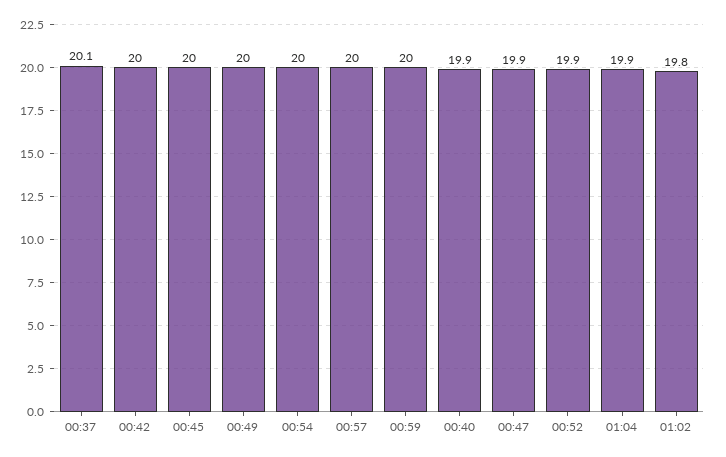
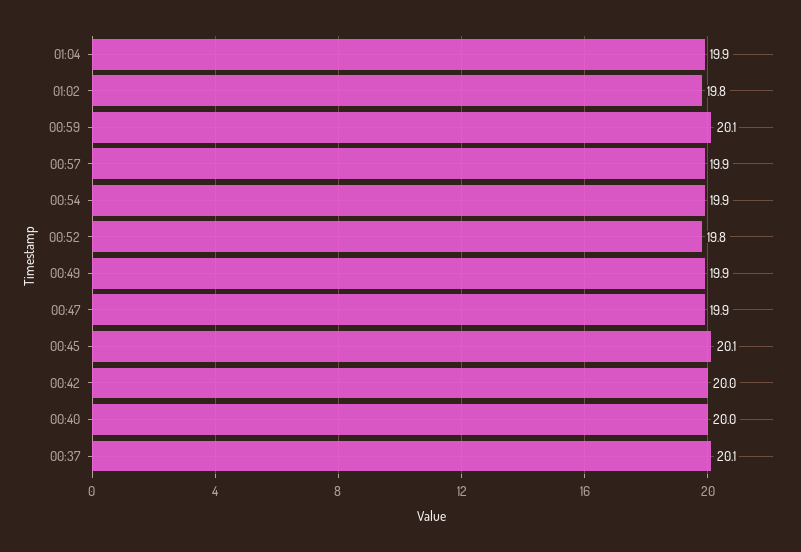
00:45: 20 -> 20.1
00:49: 20 -> 19.9
00:54: 20 -> 19.9
00:57: 20 -> 19.9
00:59: 20 -> 20.1
00:40: 19.9 -> 20
00:52: 19.9 -> 19.8

